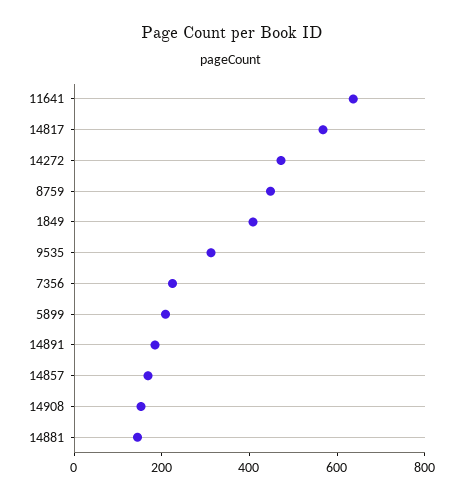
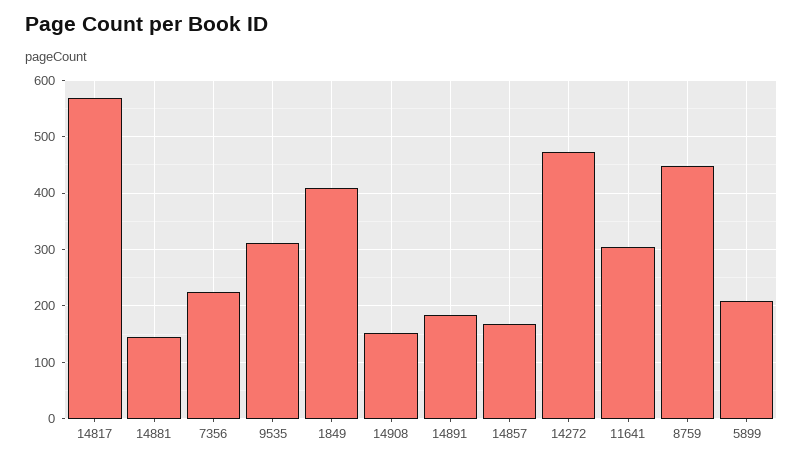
11641: 650 -> 300

